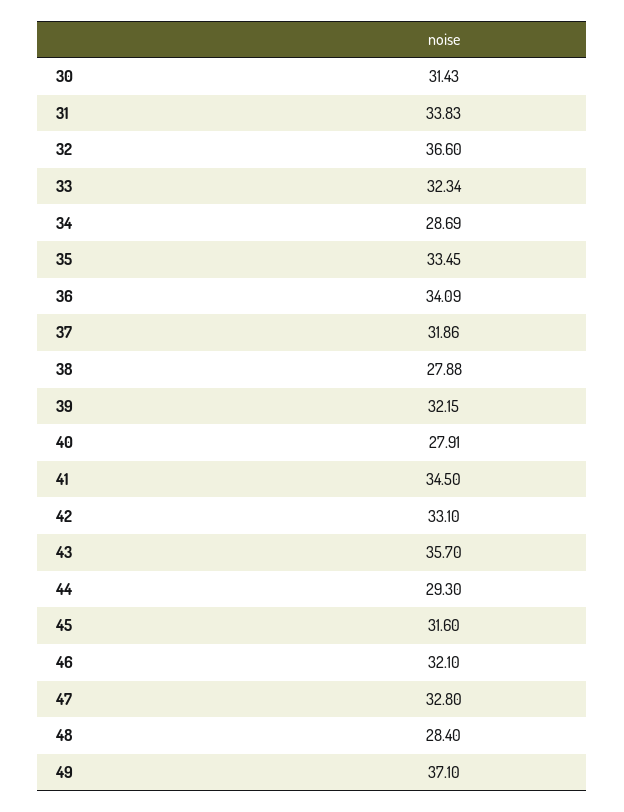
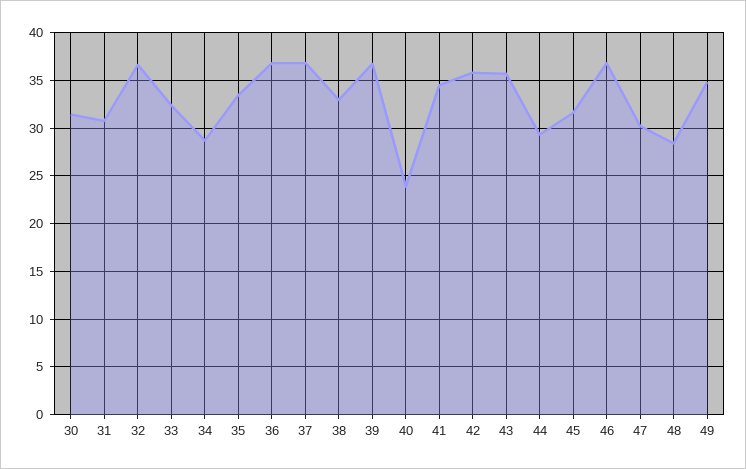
31: 33.83 -> 31
36: 34.09 -> 37
37: 31.86 -> 37
38: 27.88 -> 33
39: 32.15 -> 37
40: 27.91 -> 24
42: 33.1 -> 36
46: 32.1 -> 37
47: 32.8 -> 30
49: 37.1 -> 35

